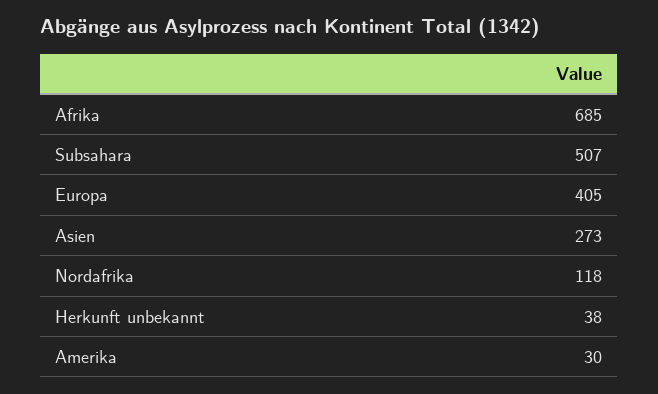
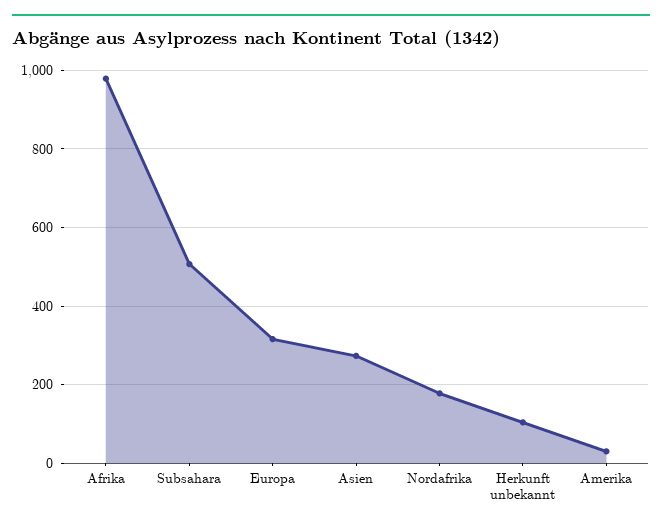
Afrika: 685 -> 980
Europa: 405 -> 320
Nordafrika: 118 -> 180
Herkunft unbekannt: 38 -> 100

